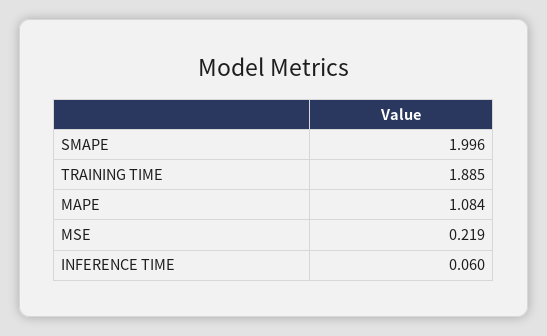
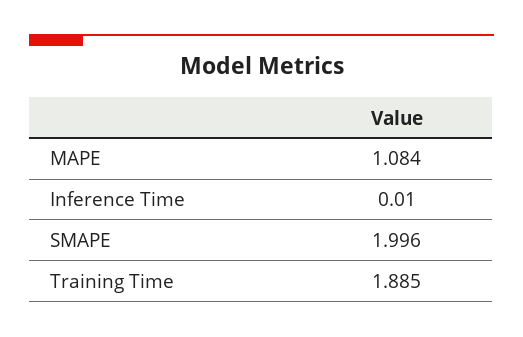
MSE: 0.219 -> none
INFERENCE TIME: 0.06 -> 0.01

